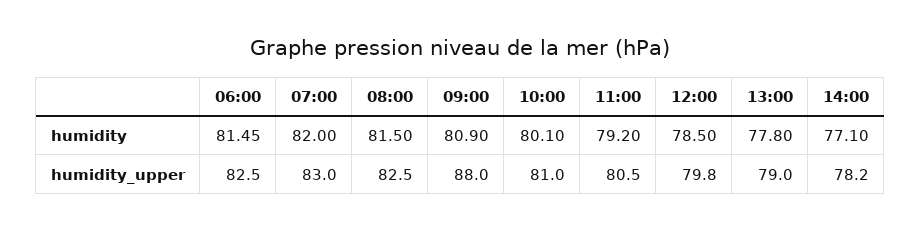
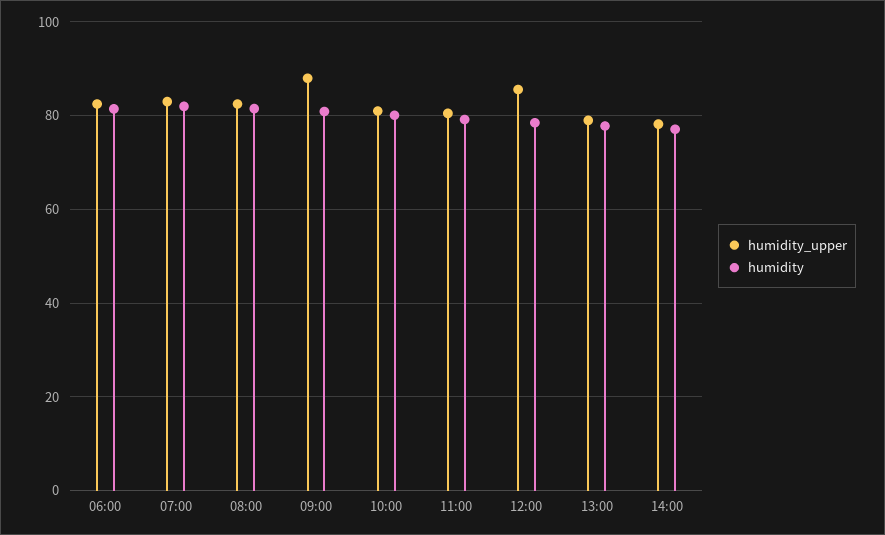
humidity_upper, 12:00: 79.8 -> 86

